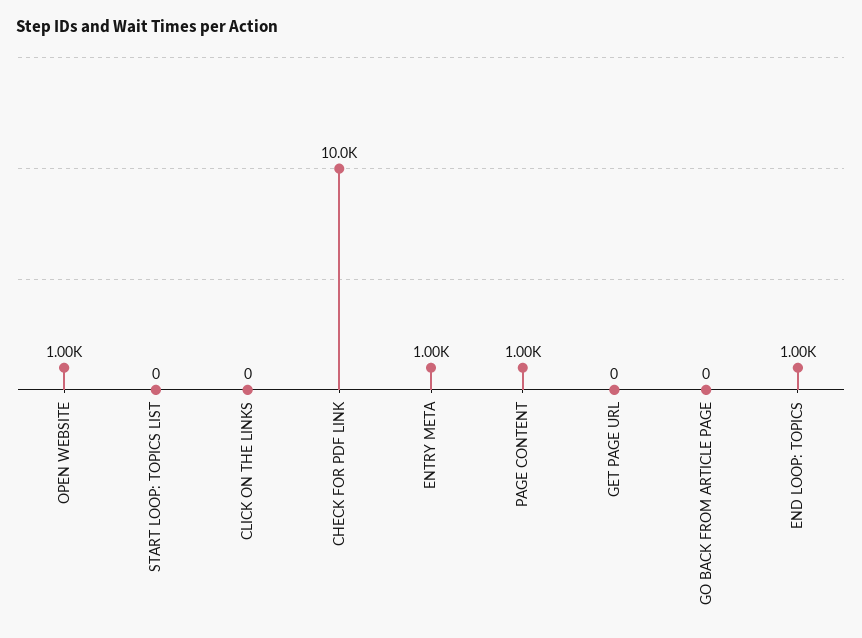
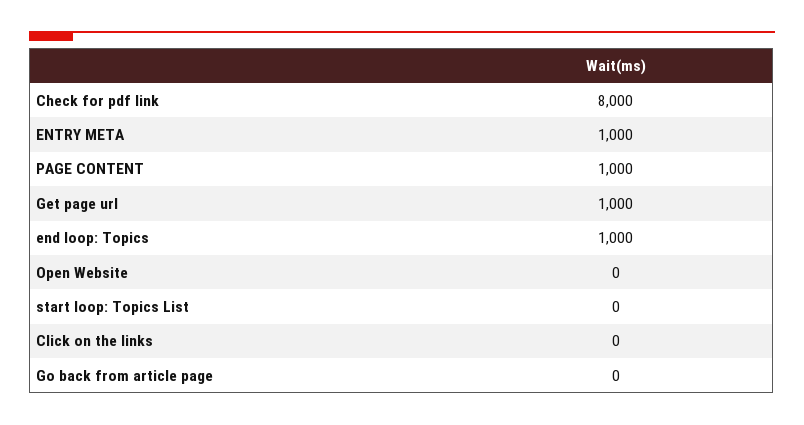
OPEN WEBSITE: 1000 -> 0
CHECK FOR PDF LINK: 10000 -> 8000
GET PAGE URL: 0 -> 1000

